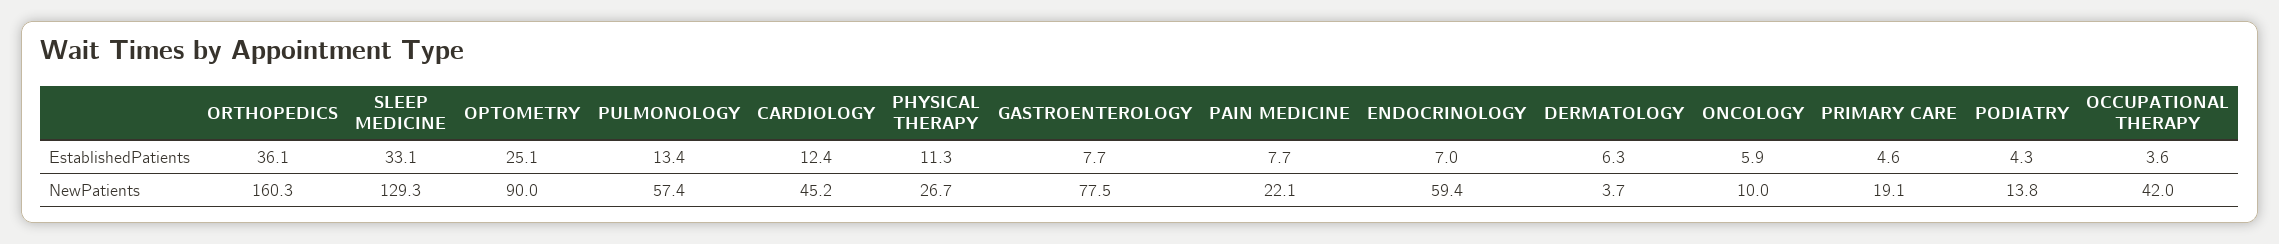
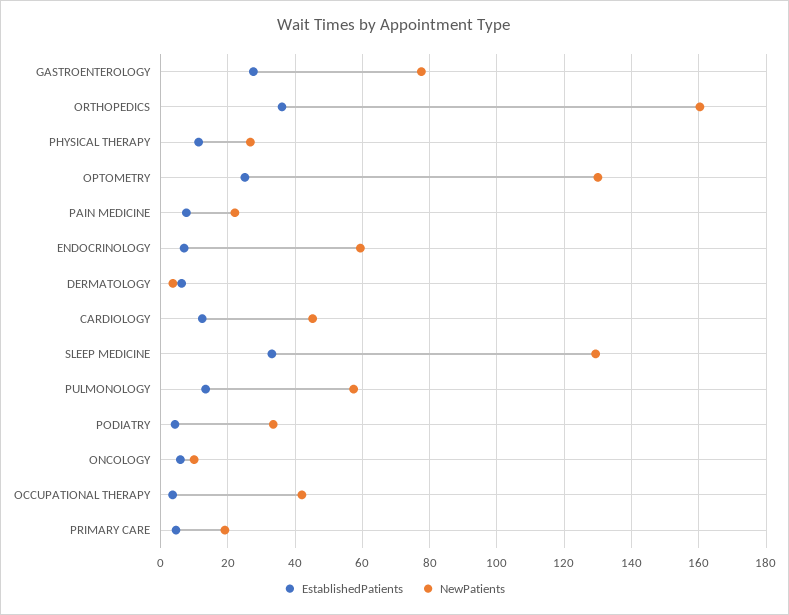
EstablishedPatients, GASTROENTEROLOGY: 7.7 -> 28
NewPatients, OPTOMETRY: 90 -> 130
NewPatients, PODIATRY: 13.8 -> 34

